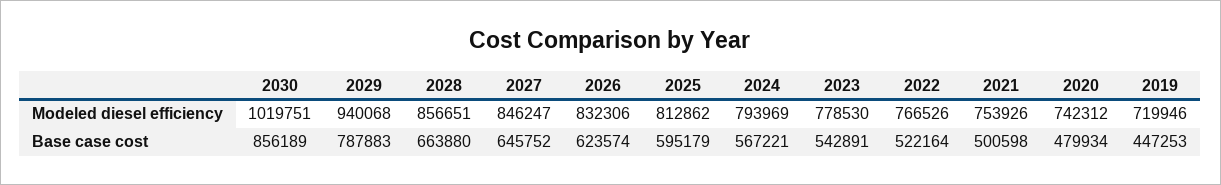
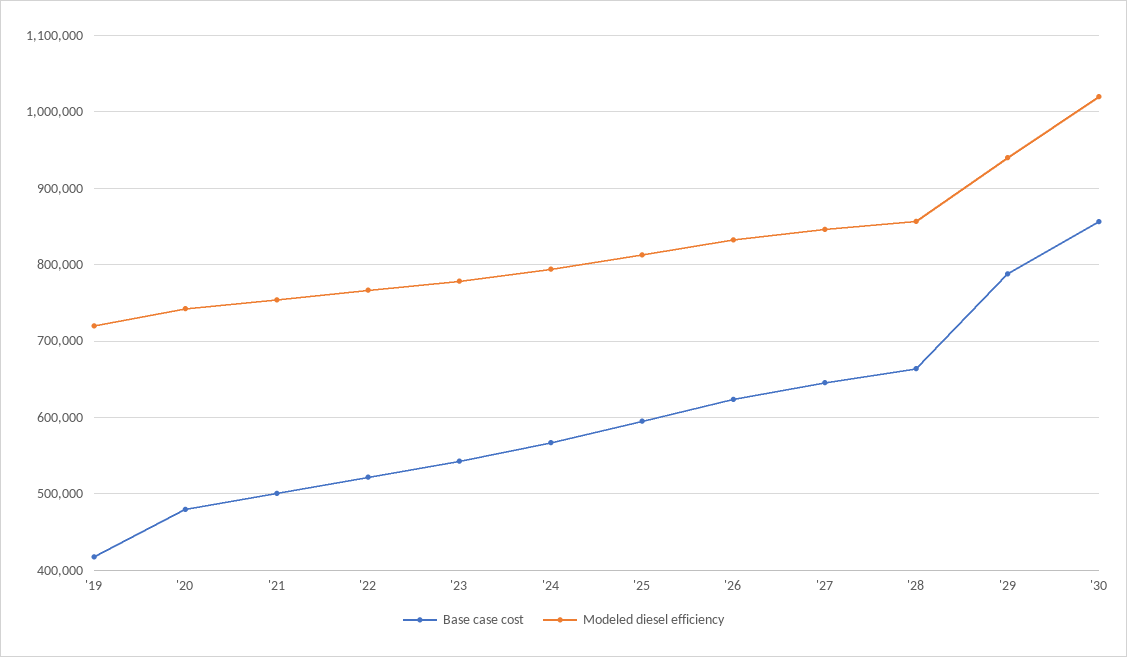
Base case cost, 2019: 447253 -> 420000

